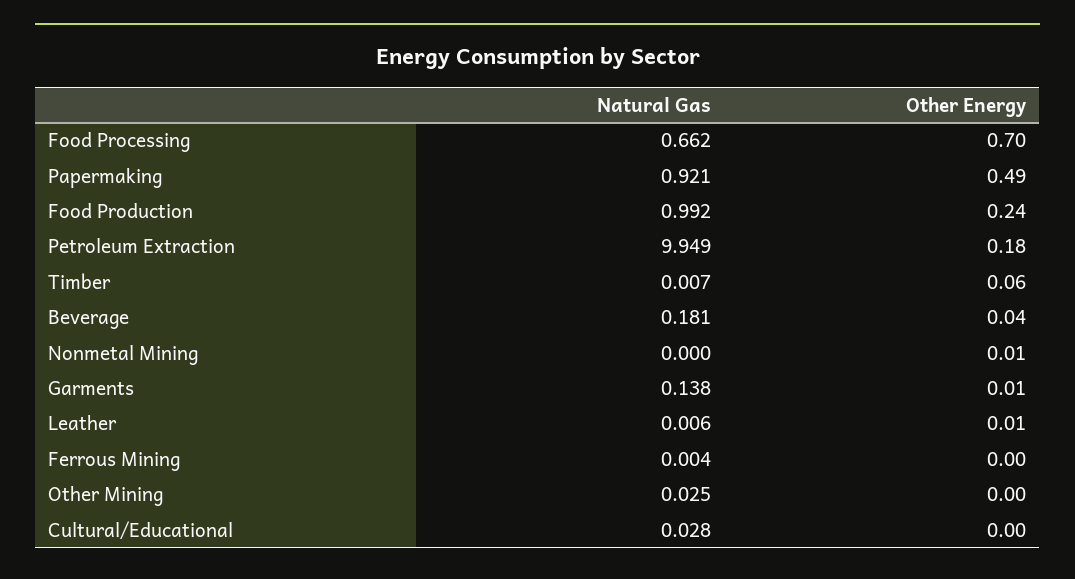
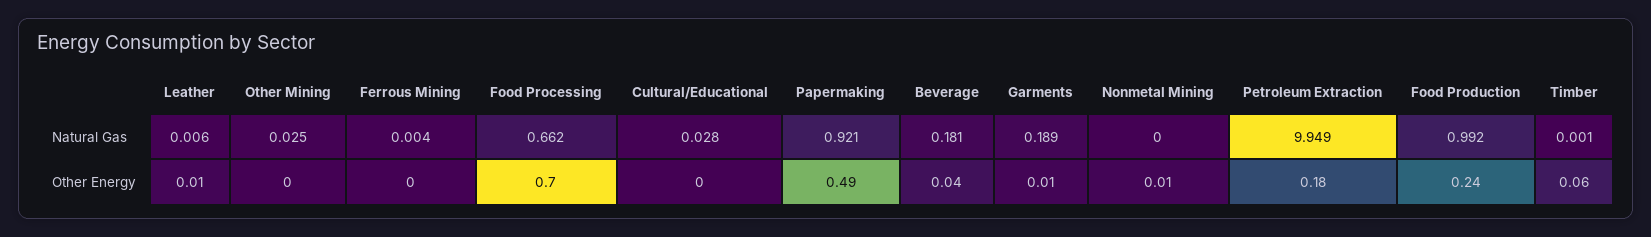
Natural Gas, Timber: 0.007 -> 0.001
Natural Gas, Garments: 0.138 -> 0.189

